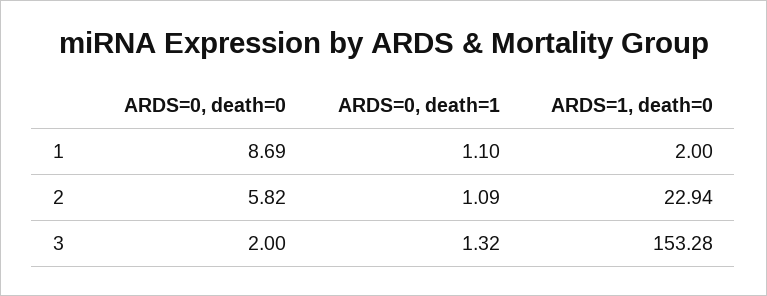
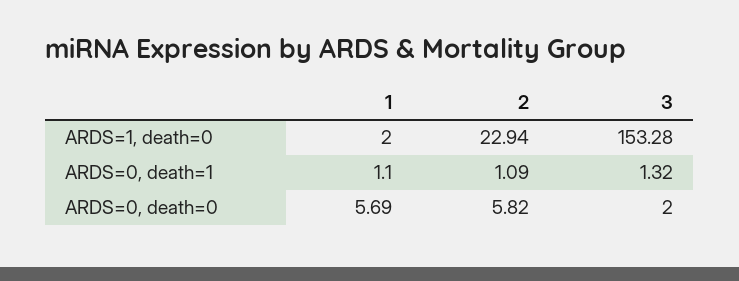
ARDS=0, death=0, 1: 8.69 -> 5.69

